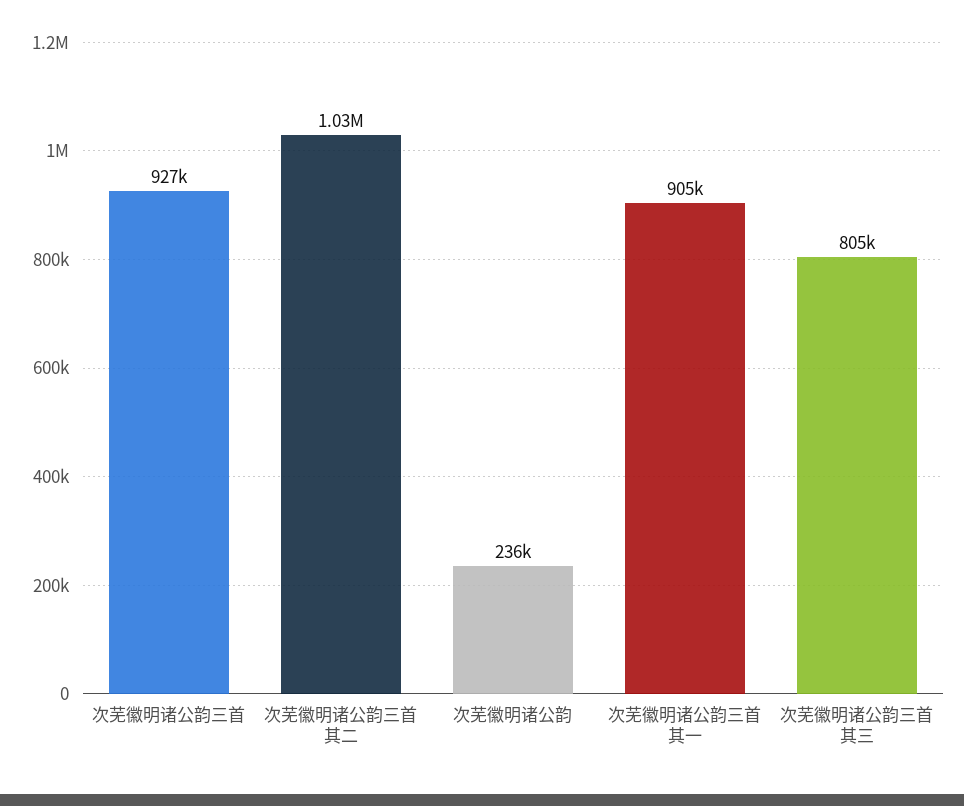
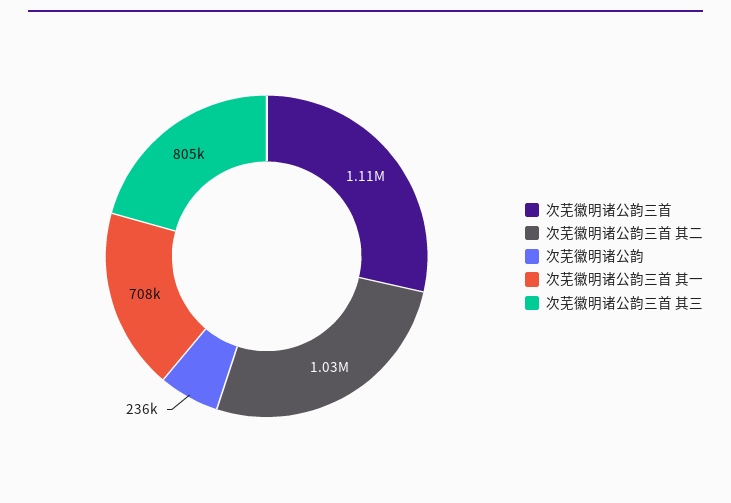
次芜徽明诸公韵三首: 927000 -> 1110000
次芜徽明诸公韵三首 其一: 905000 -> 708000

